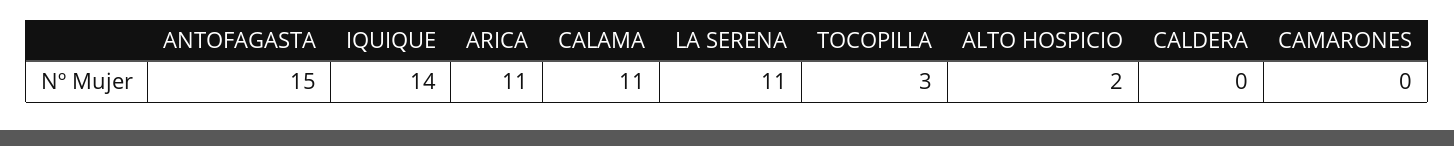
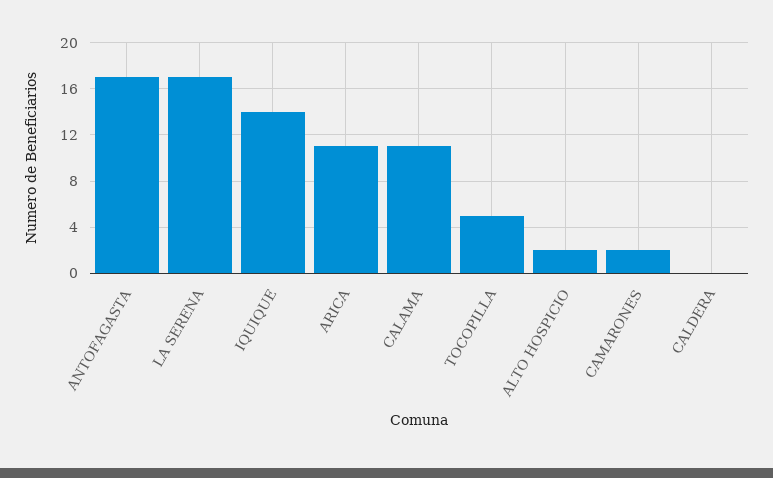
ANTOFAGASTA: 15 -> 17
LA SERENA: 11 -> 17
TOCOPILLA: 3 -> 5
CAMARONES: 0 -> 2

